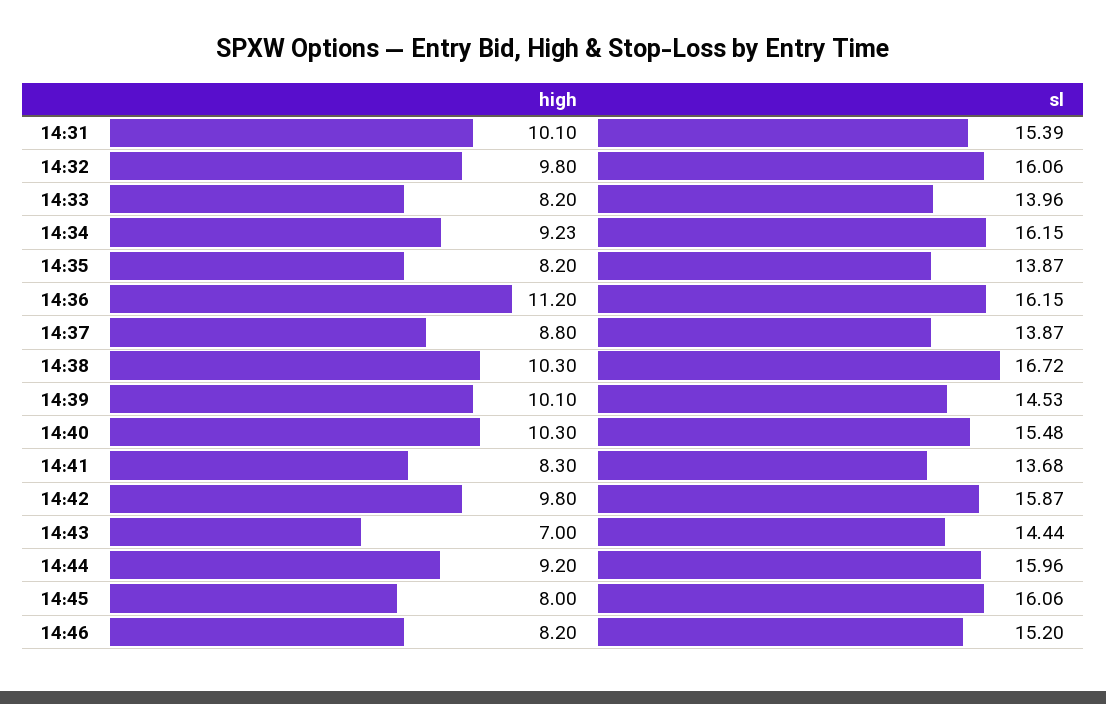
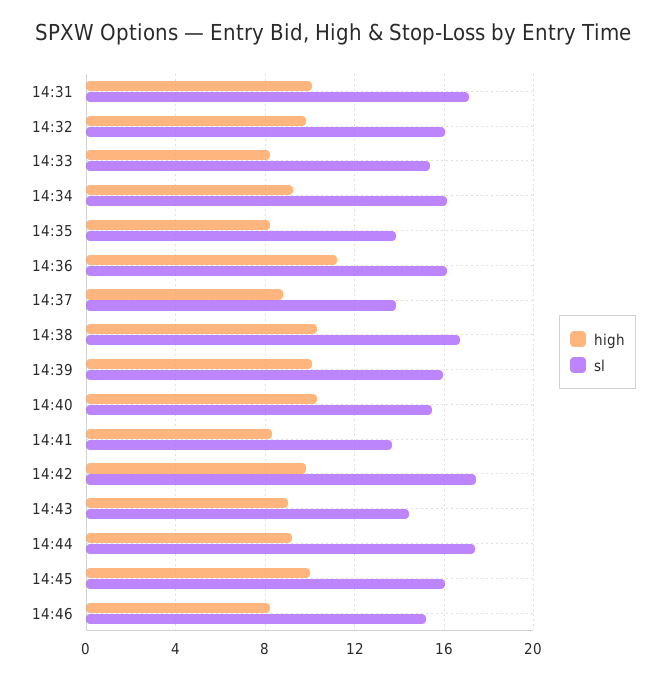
sl, 14:31: 15.39 -> 17
sl, 14:33: 13.96 -> 15.5
sl, 14:39: 14.53 -> 16
sl, 14:42: 15.87 -> 17.5
high, 14:43: 7 -> 9
sl, 14:44: 15.96 -> 17.5
high, 14:45: 8 -> 10

